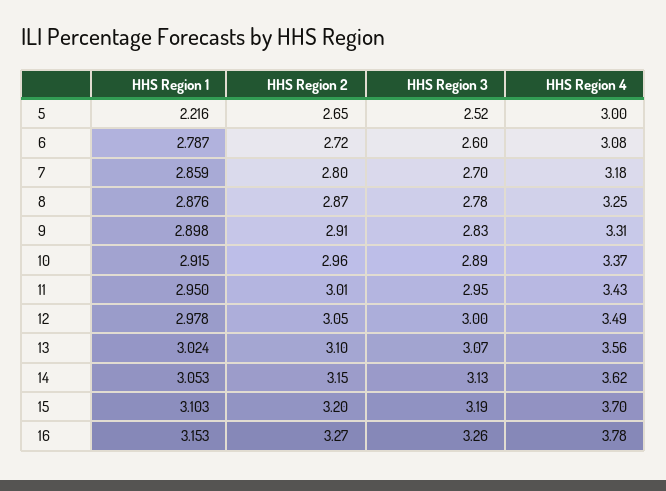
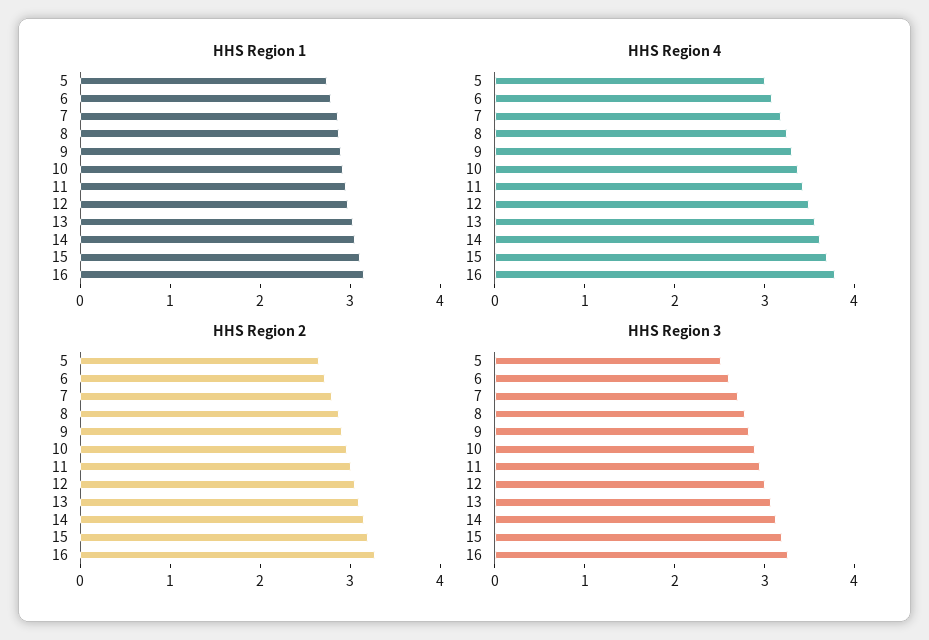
HHS Region 1, 5: 2.216 -> 2.8

